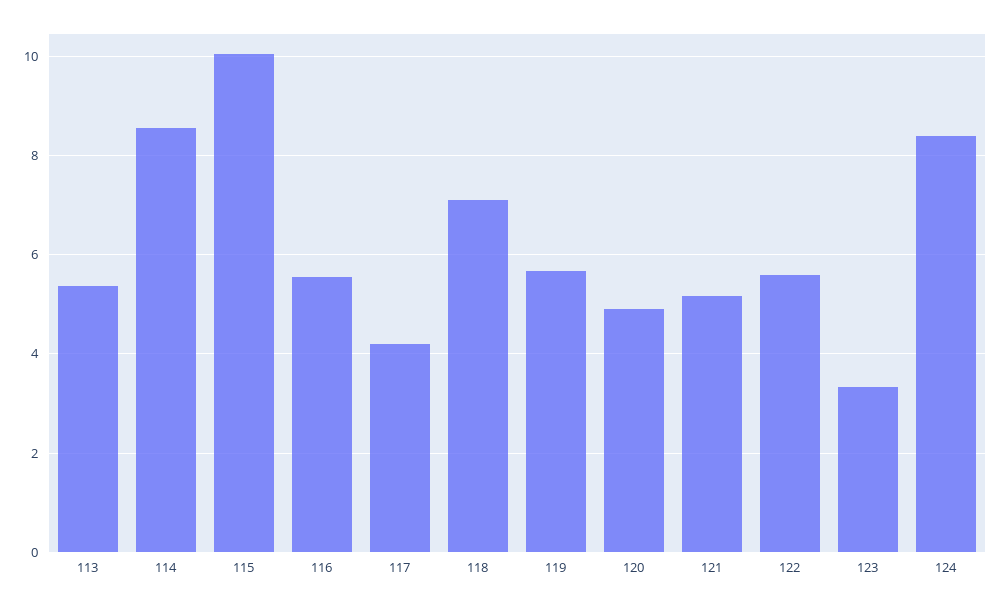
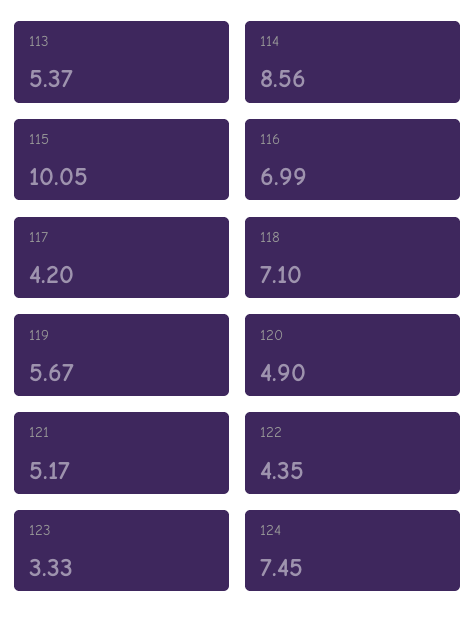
116: 5.6 -> 6.99
122: 5.6 -> 4.35
124: 8.4 -> 7.45

